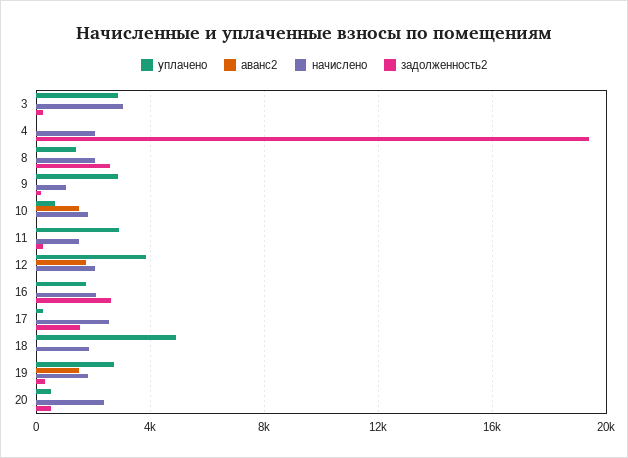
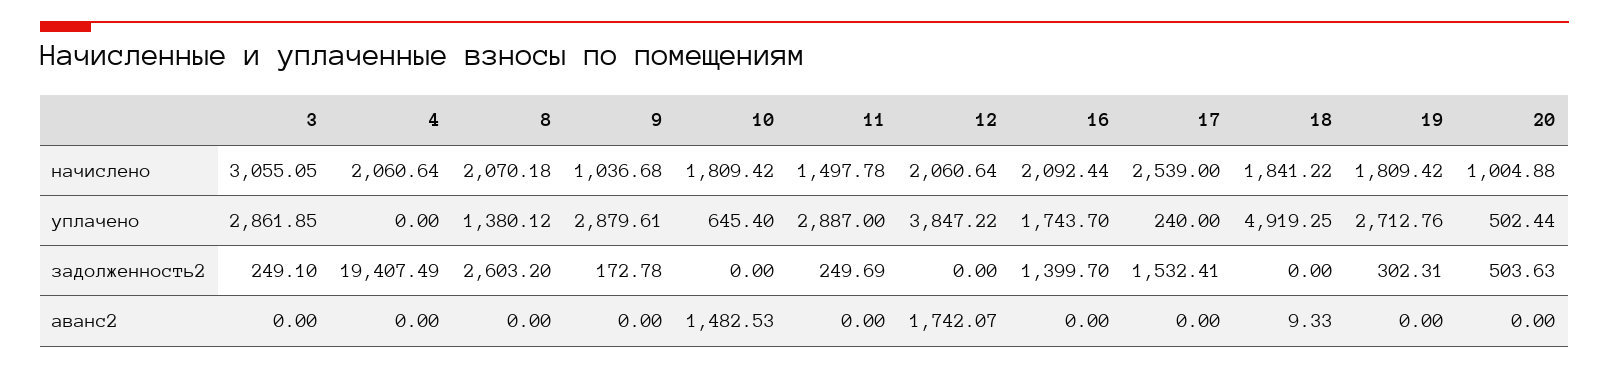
задолженность2, 16: 2500 -> 1399.7
аванс2, 19: 1500 -> 0
начислено, 20: 2500 -> 1004.88

